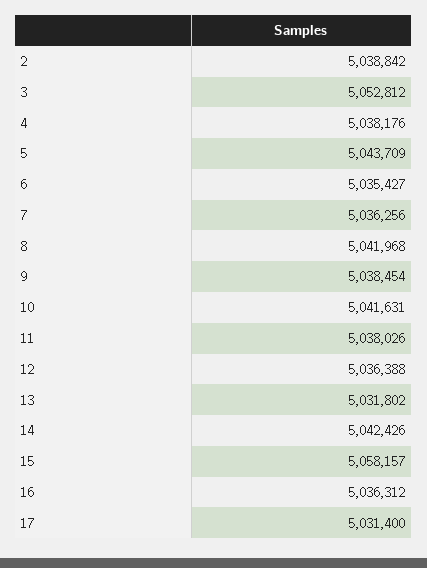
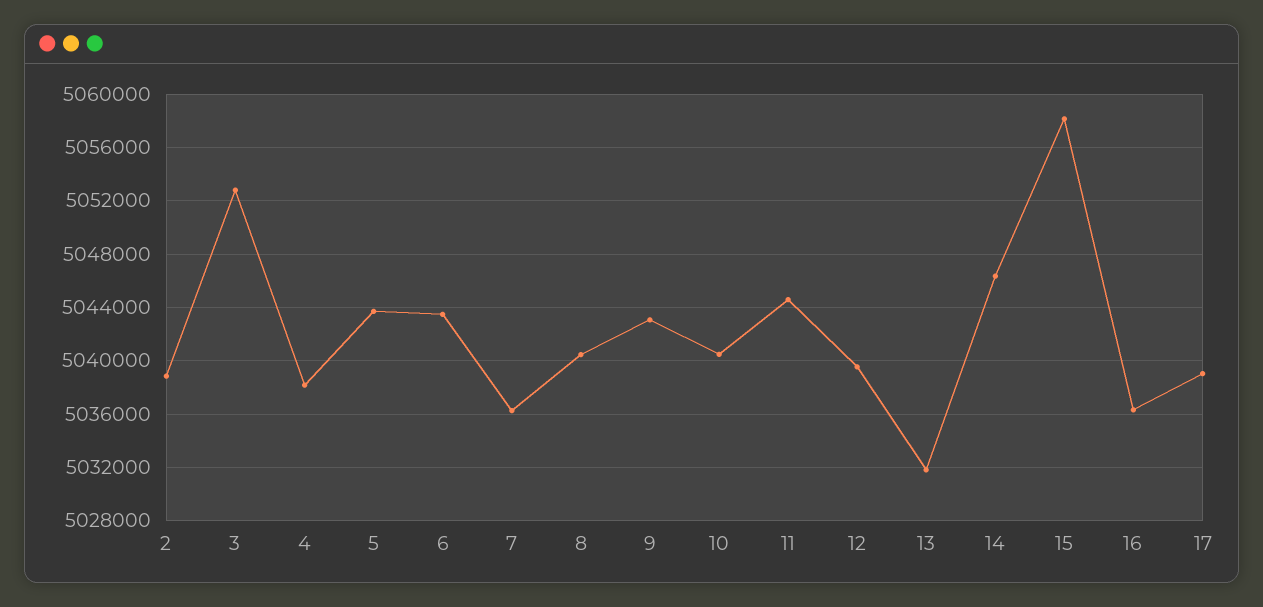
6: 5035427 -> 5043500
8: 5041968 -> 5040500
9: 5038454 -> 5043000
10: 5041631 -> 5040500
11: 5038026 -> 5044500
12: 5036388 -> 5039500
14: 5042426 -> 5046500
17: 5031400 -> 5039000

